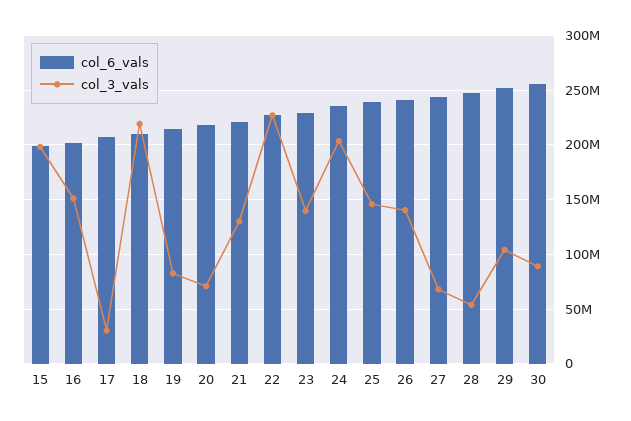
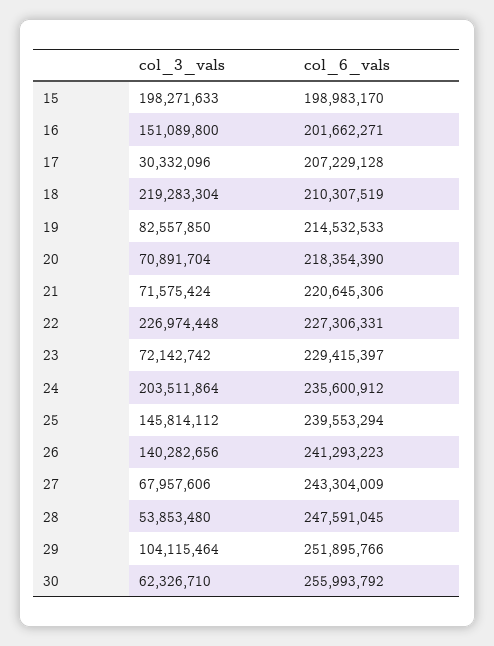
col_3_vals, 21: 130000000 -> 71575424
col_3_vals, 23: 140000000 -> 72142742
col_3_vals, 30: 90000000 -> 62326710

